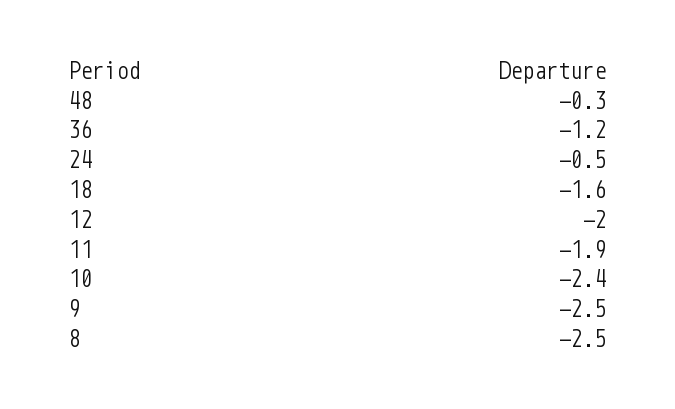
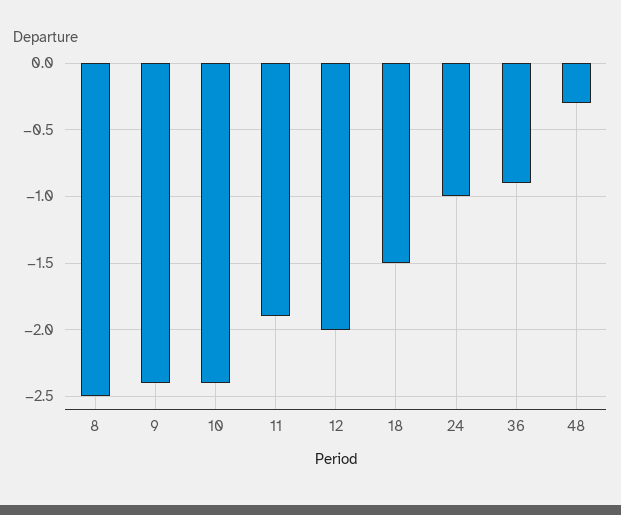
36: -1.2 -> -0.9
24: -0.5 -> -1
18: -1.6 -> -1.5
9: -2.5 -> -2.4

